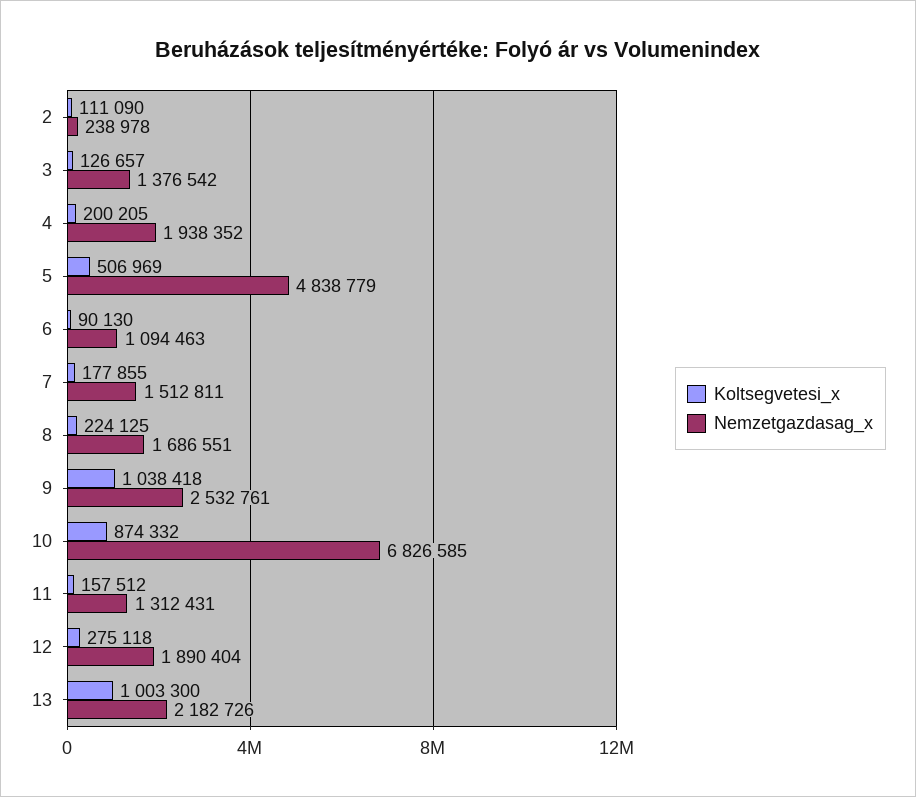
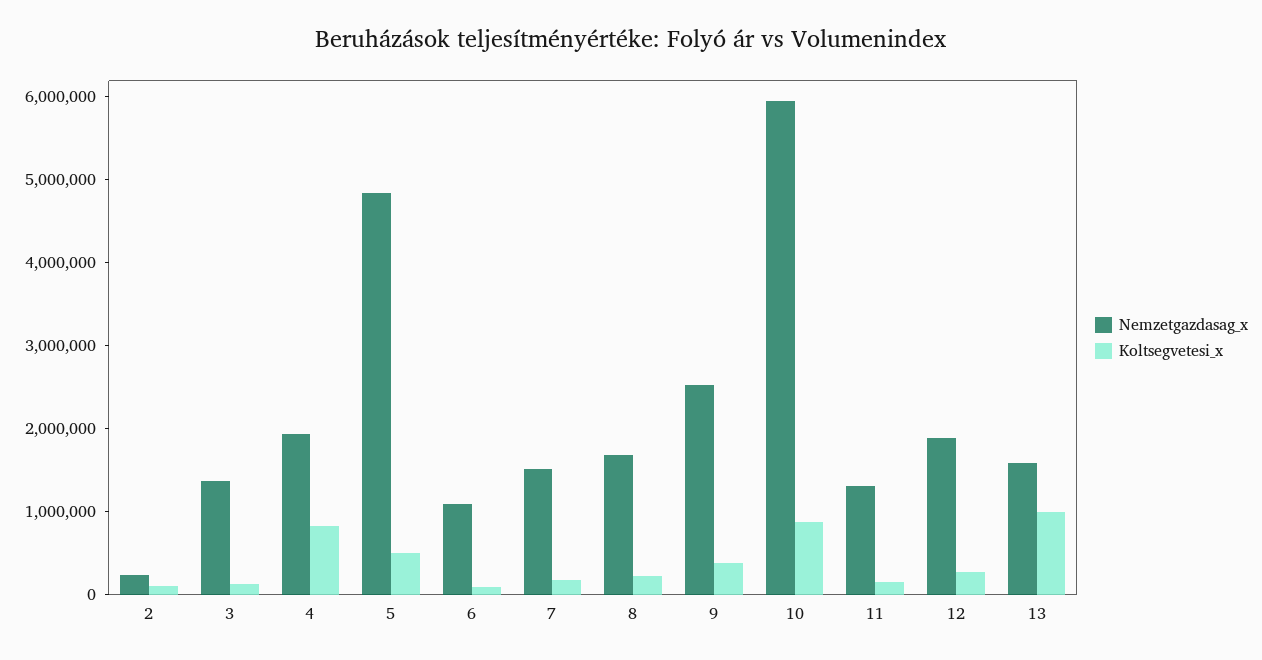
Koltsegvetesi_x, 4: 200205 -> 800000
Koltsegvetesi_x, 9: 1038418 -> 400000
Nemzetgazdasag_x, 10: 6826585 -> 6000000
Nemzetgazdasag_x, 13: 2182726 -> 1600000

